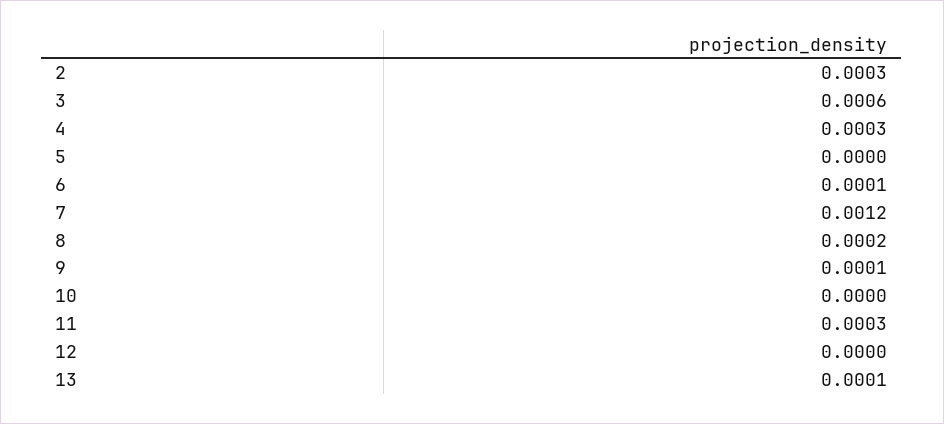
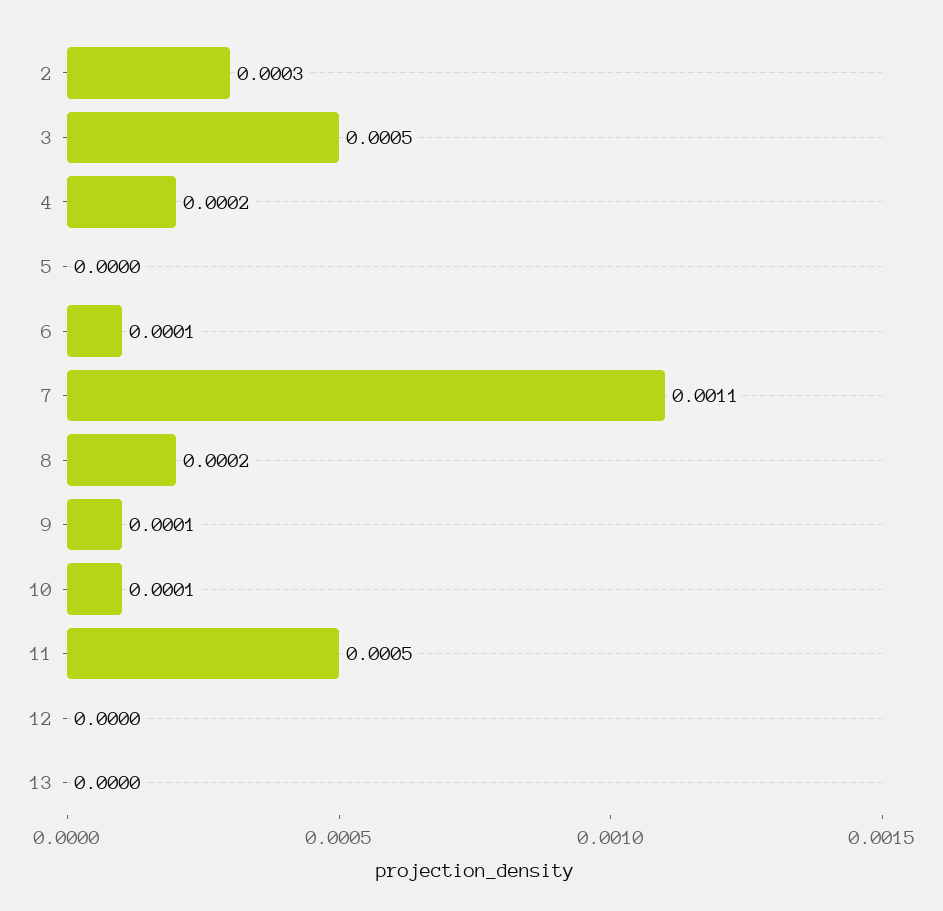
3: 0.0006 -> 0.0005
4: 0.0003 -> 0.0002
7: 0.0012 -> 0.0011
10: 0 -> 0.0001
11: 0.0003 -> 0.0005
13: 0.0001 -> 0

